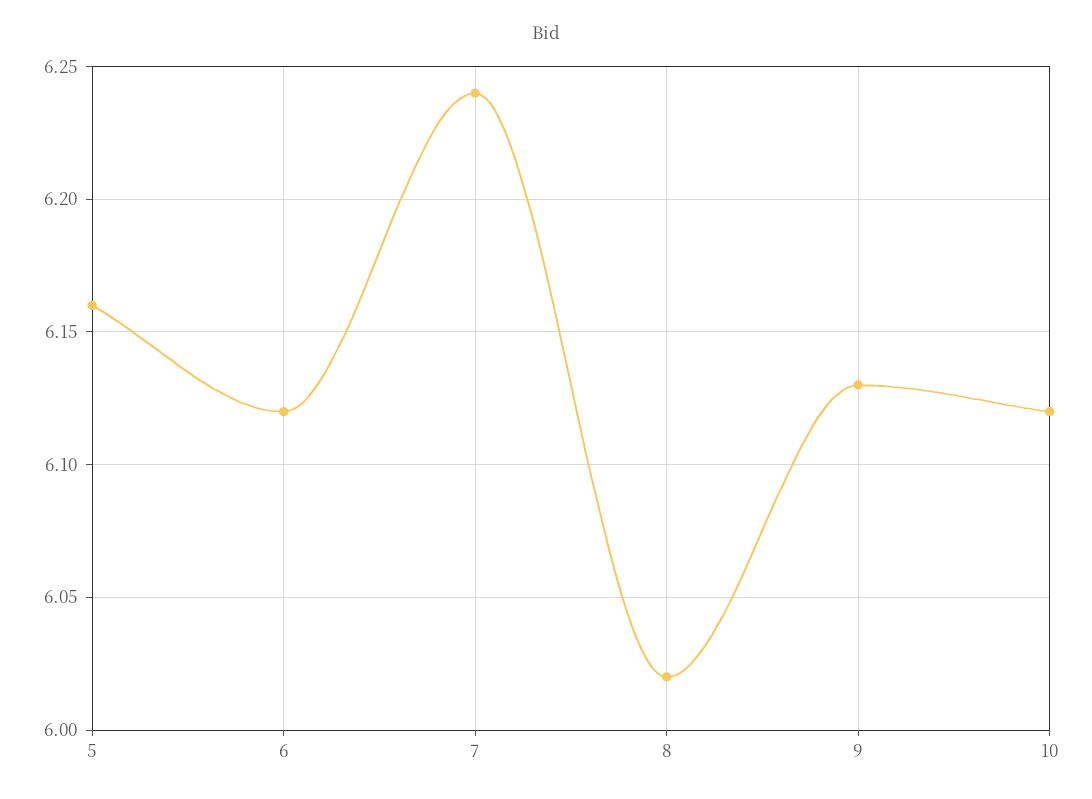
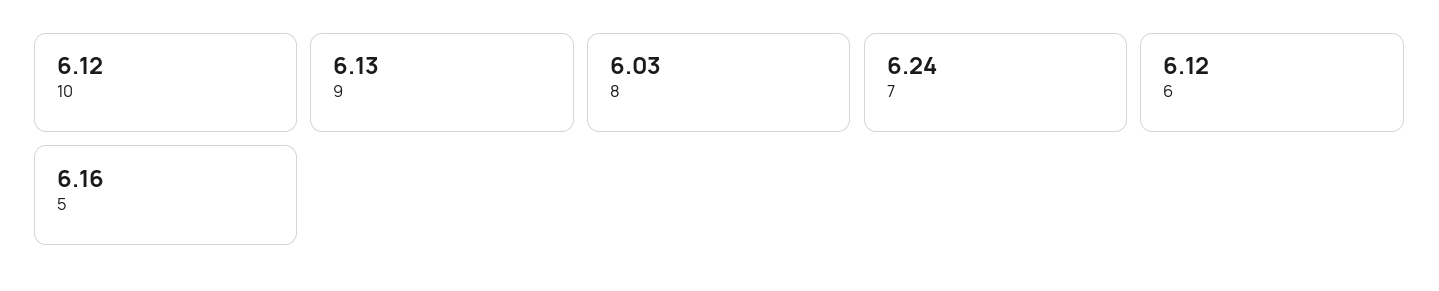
8: 6.02 -> 6.03

